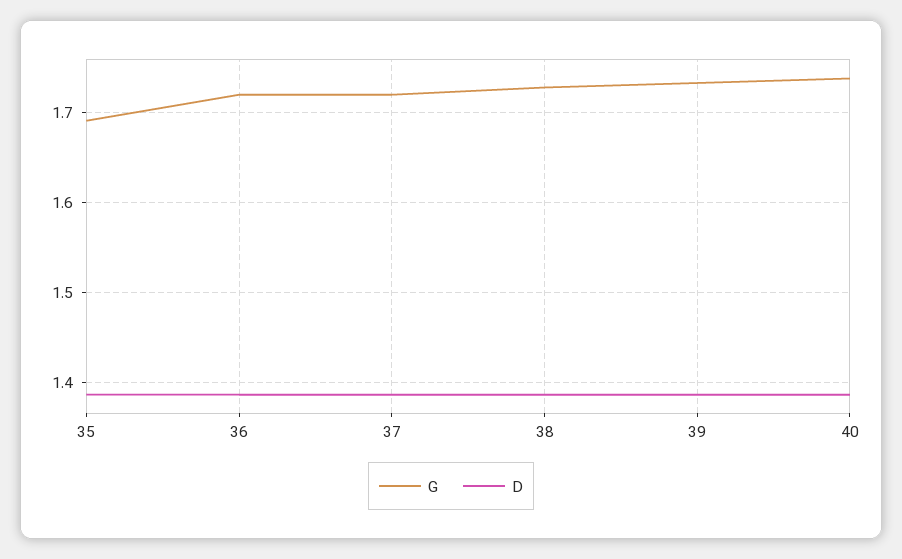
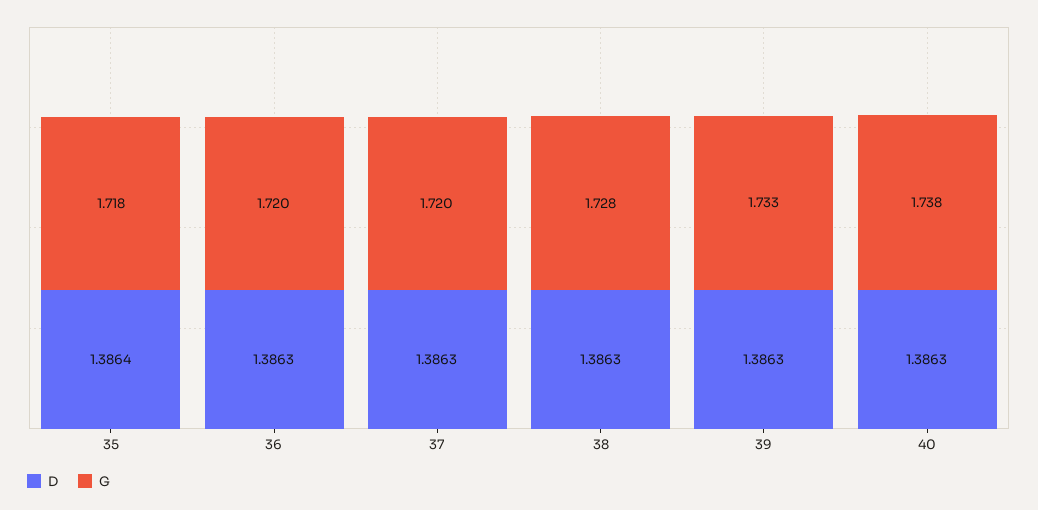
G, 35: 1.69 -> 1.718

